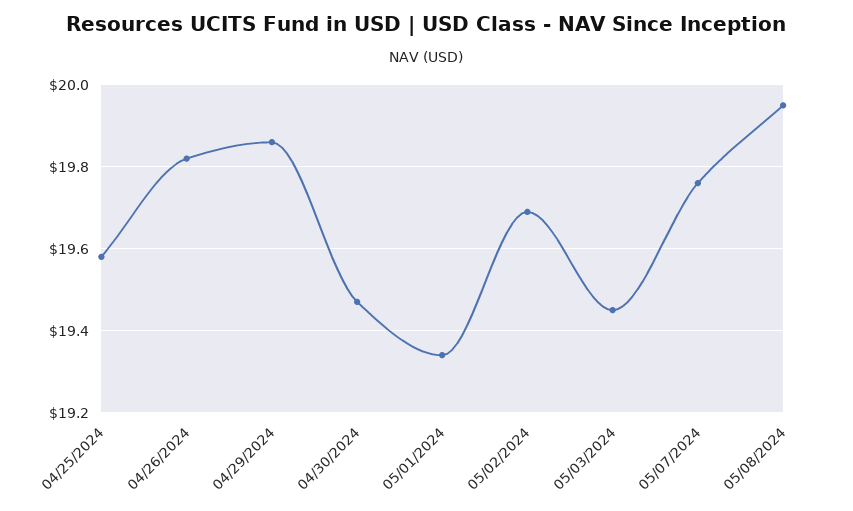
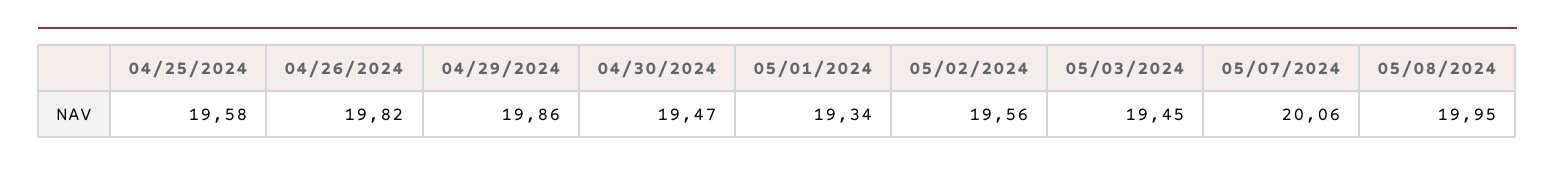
05/02/2024: 19.7 -> 19.56
05/07/2024: 19.75 -> 20.06

